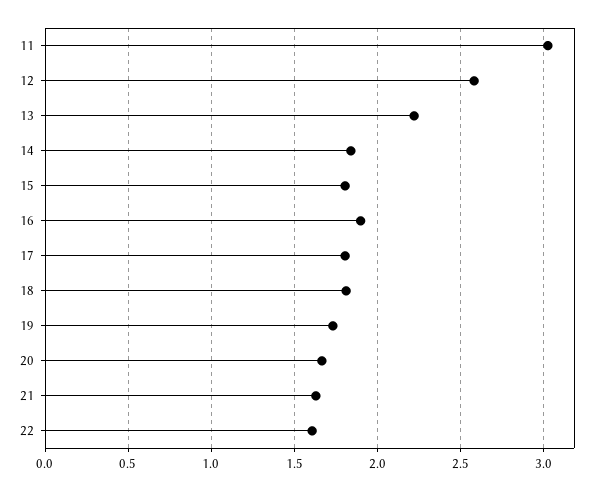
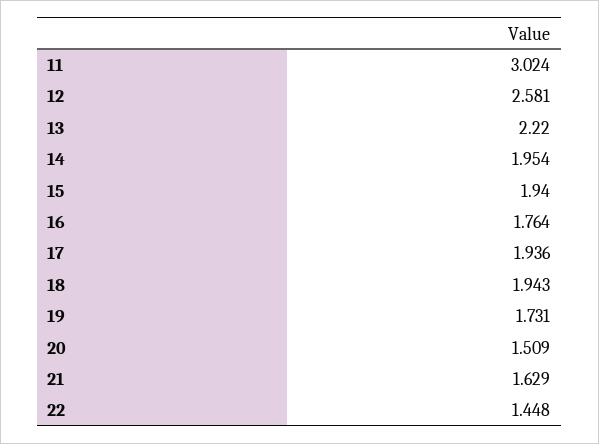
14: 1.85 -> 1.954
15: 1.8 -> 1.94
16: 1.9 -> 1.764
17: 1.8 -> 1.936
18: 1.8 -> 1.943
20: 1.65 -> 1.509
22: 1.6 -> 1.448

